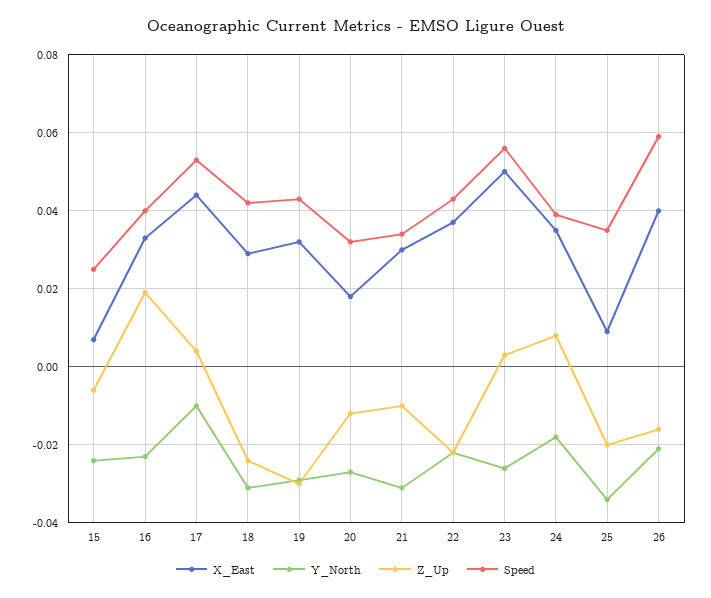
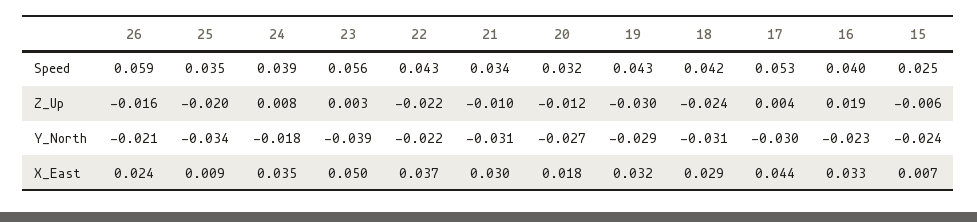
Y_North, 17: -0.01 -> -0.03
Y_North, 23: -0.025 -> -0.039
X_East, 26: 0.04 -> 0.024

